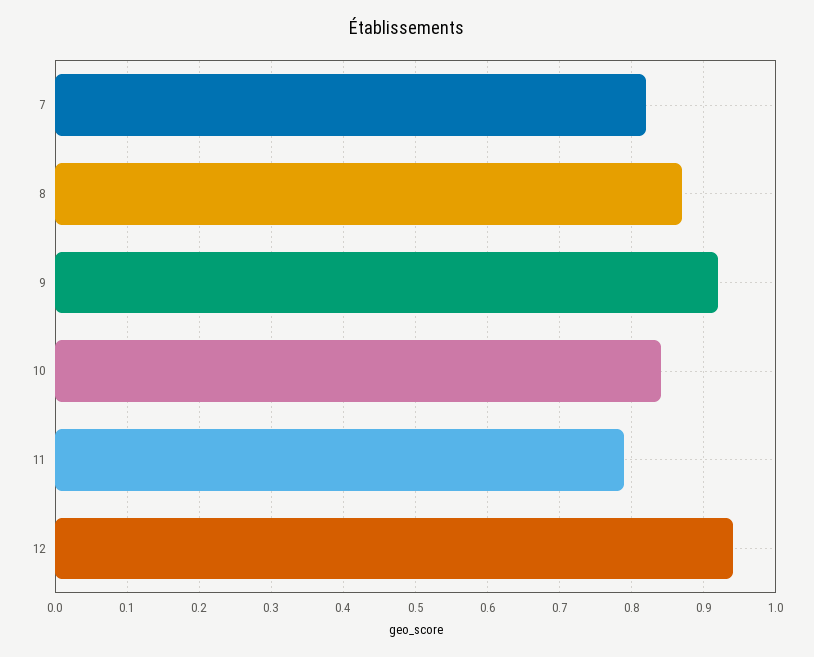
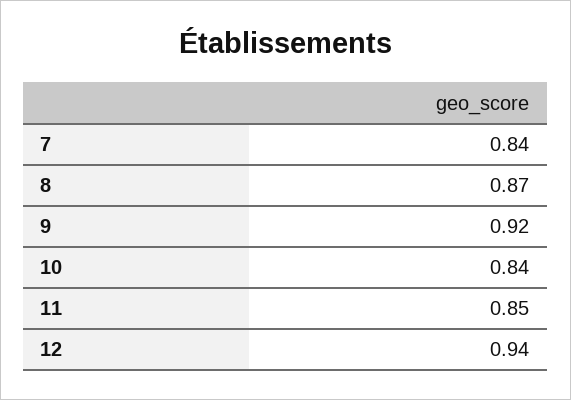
7: 0.82 -> 0.84
11: 0.79 -> 0.85

